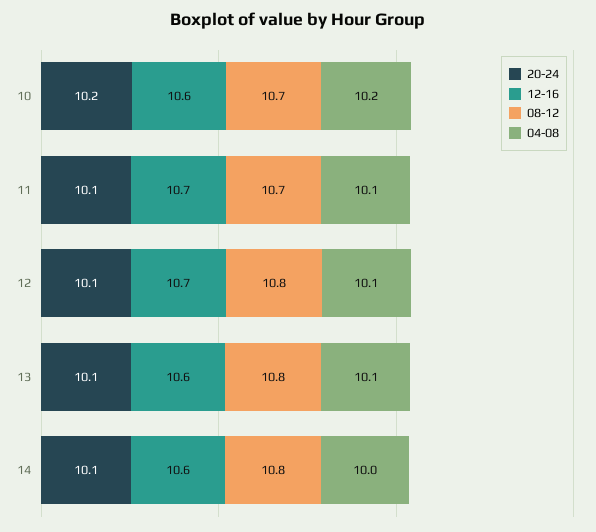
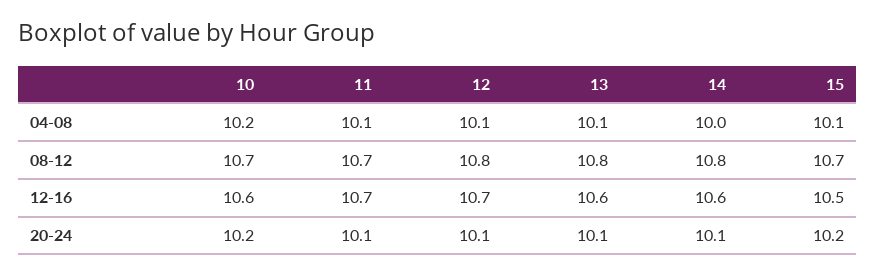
04-08, 15: none -> 10.1
08-12, 15: none -> 10.7
12-16, 15: none -> 10.5
20-24, 15: none -> 10.2

